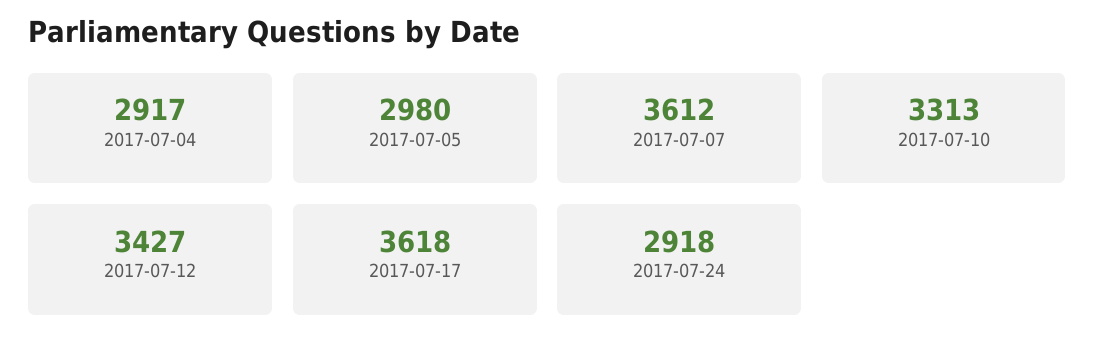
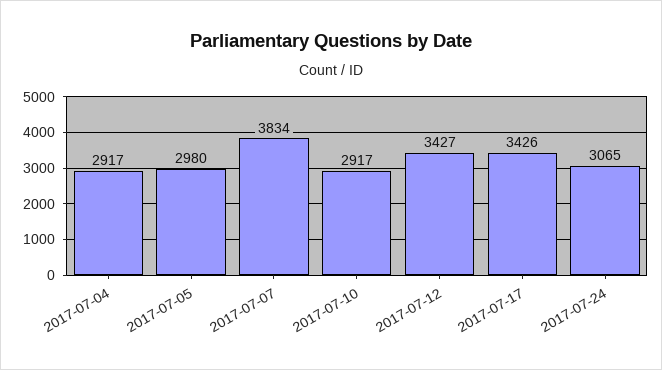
2017-07-07: 3612 -> 3834
2017-07-10: 3313 -> 2917
2017-07-17: 3618 -> 3426
2017-07-24: 2918 -> 3065

